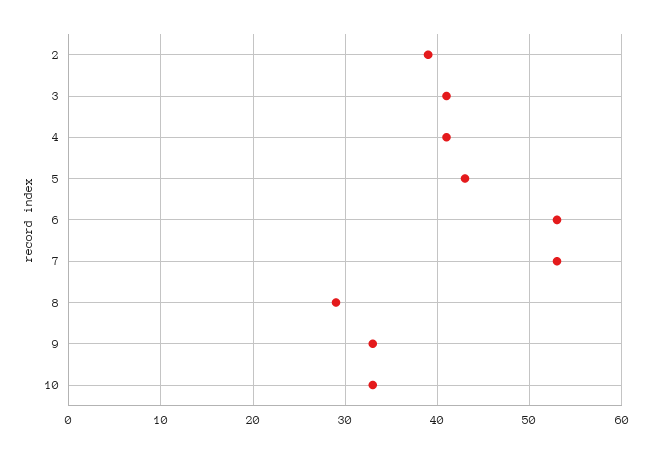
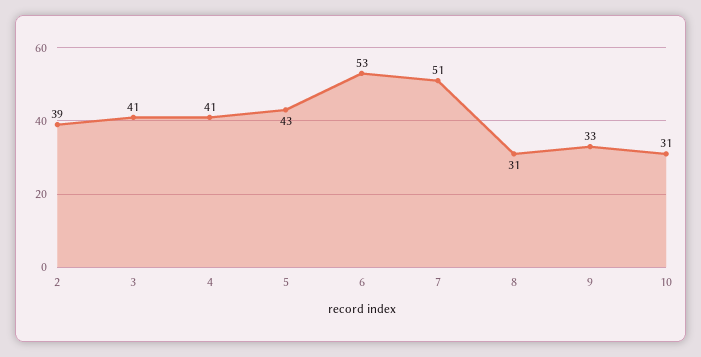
7: 53 -> 51
8: 29 -> 31
10: 33 -> 31

